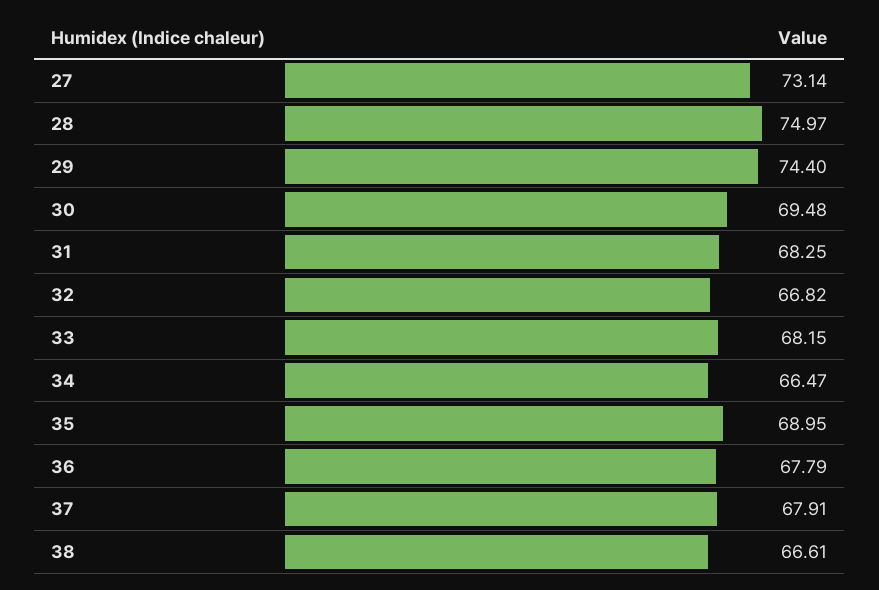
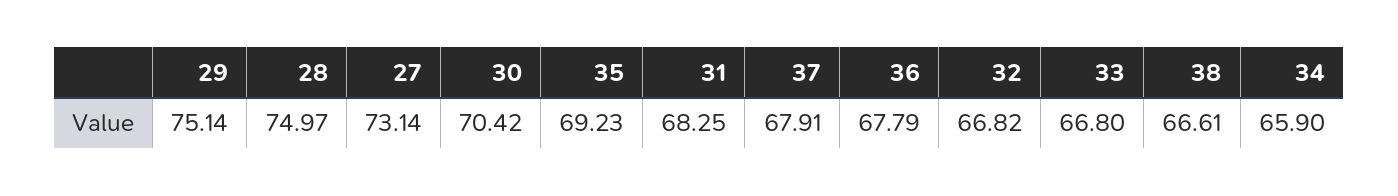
29: 74.4 -> 75.14
30: 69.48 -> 70.42
33: 68.15 -> 66.8
34: 66.47 -> 65.9
35: 68.95 -> 69.23

